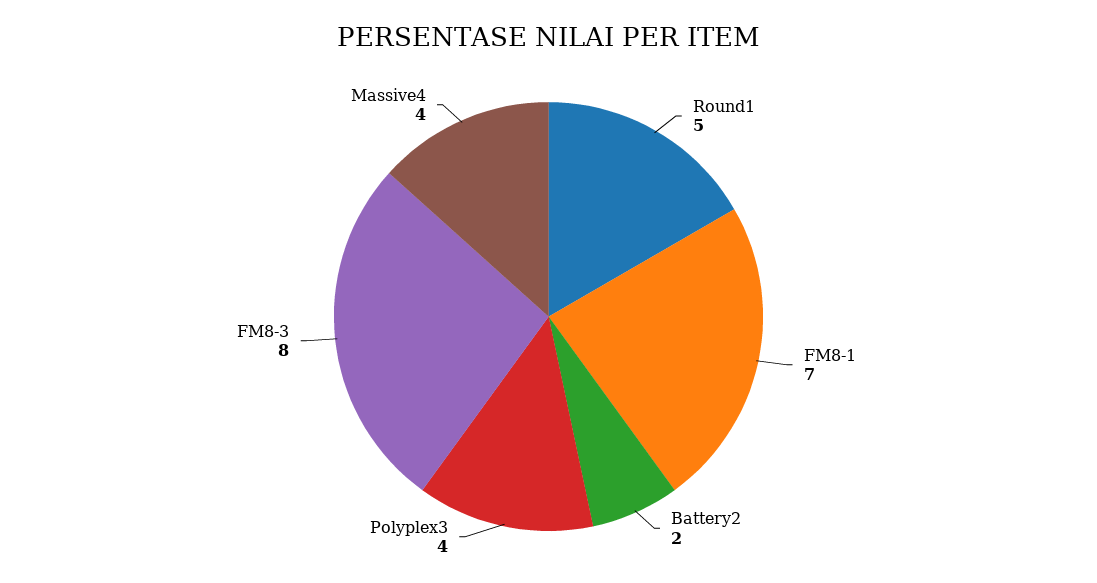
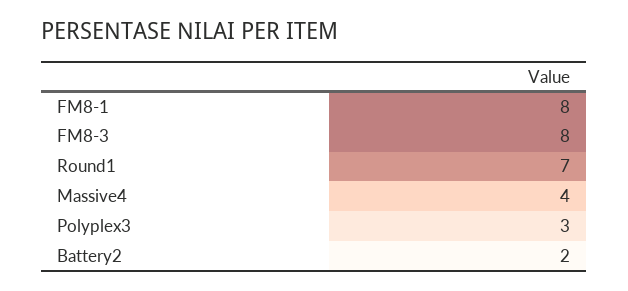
Round1: 5 -> 7
FM8-1: 7 -> 8
Polyplex3: 4 -> 3

